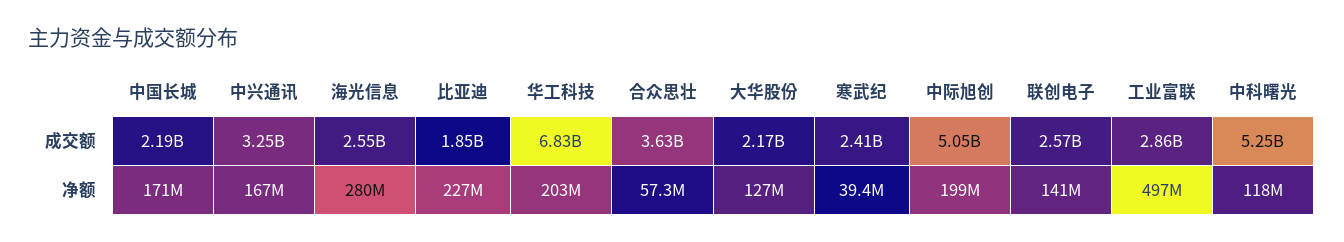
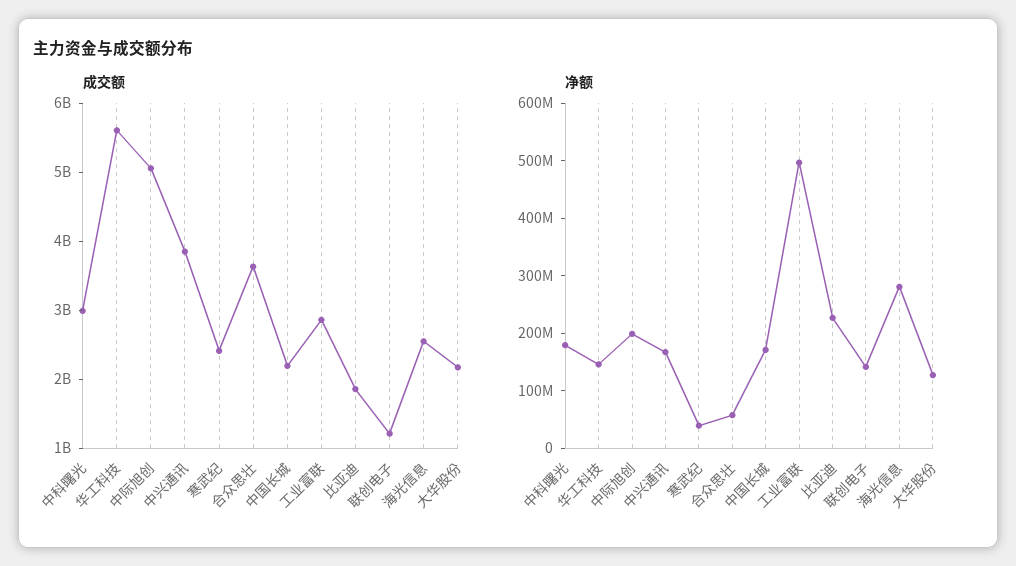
成交额, 中兴通讯: 3250000000 -> 3800000000
成交额, 华工科技: 6830000000 -> 5600000000
成交额, 联创电子: 2570000000 -> 1200000000
成交额, 中科曙光: 5250000000 -> 3000000000
净额, 华工科技: 203000000 -> 140000000
净额, 中科曙光: 118000000 -> 180000000

